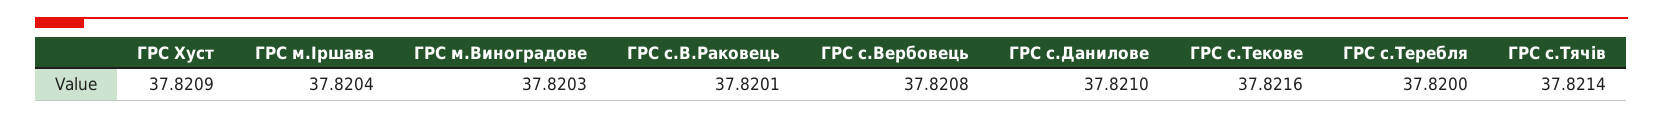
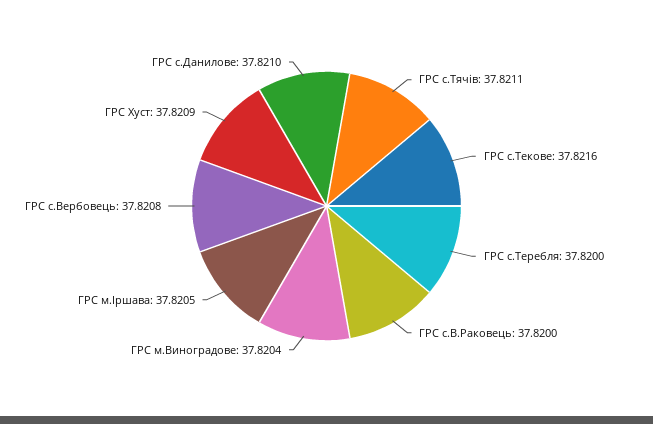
ГРС м.Іршава: 37.8204 -> 37.8205
ГРС м.Виноградове: 37.8203 -> 37.8204
ГРС с.В.Раковець: 37.8201 -> 37.82
ГРС с.Тячів: 37.8214 -> 37.8211

